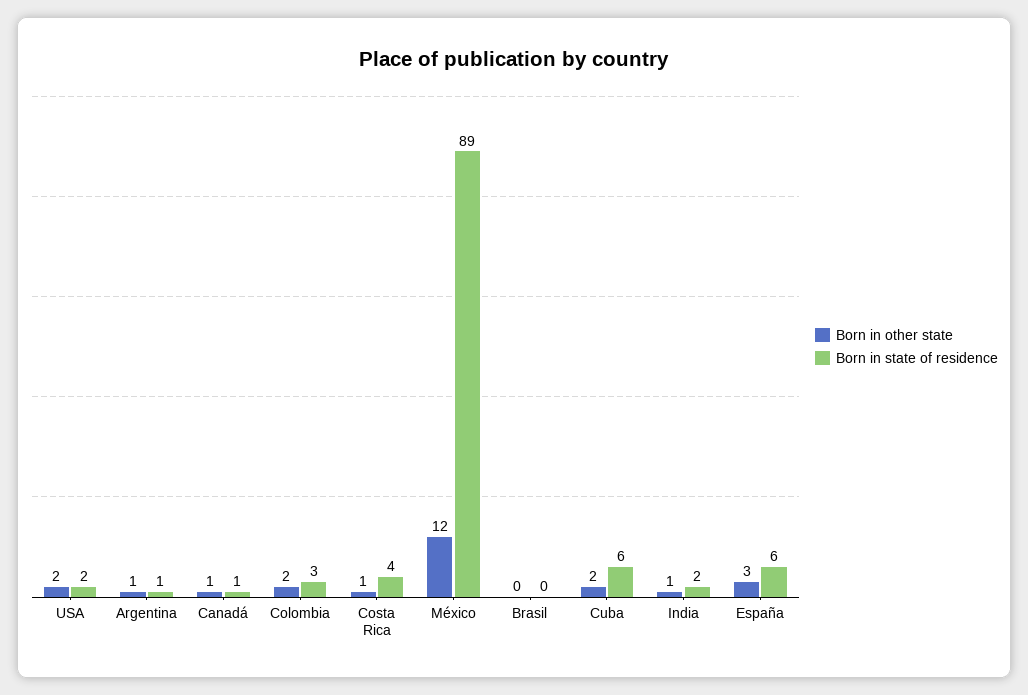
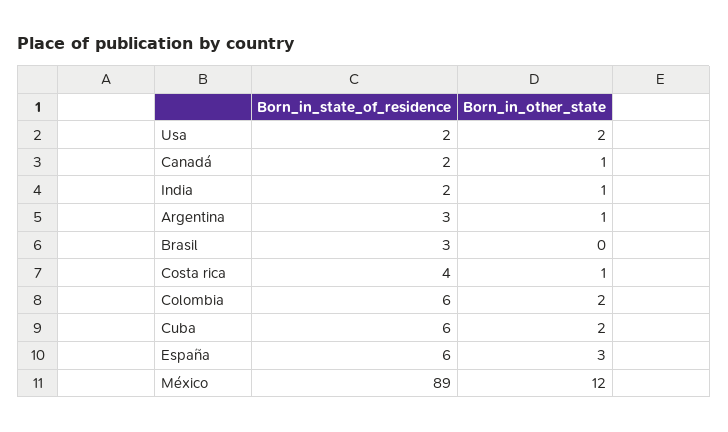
Born in state of residence, Argentina: 1 -> 3
Born in state of residence, Canadá: 1 -> 2
Born in state of residence, Colombia: 3 -> 6
Born in state of residence, Brasil: 0 -> 3

